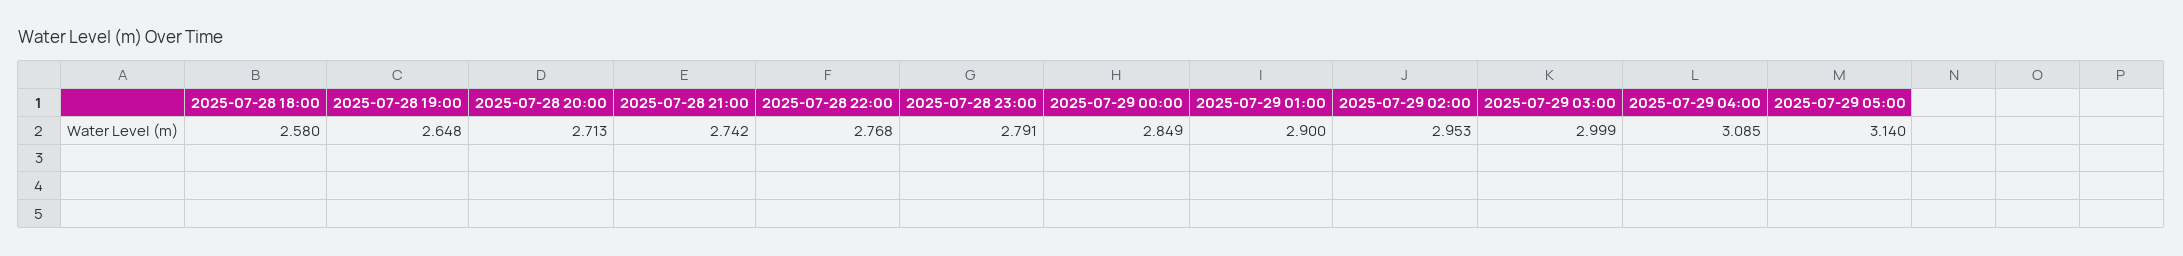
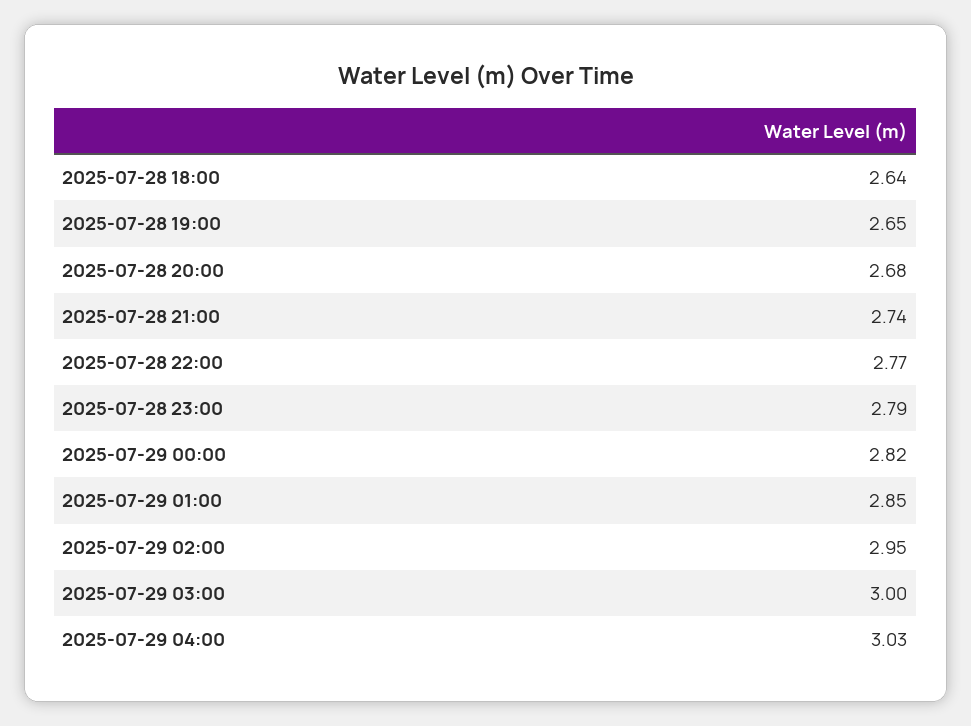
2025-07-28 18:00: 2.58 -> 2.64
2025-07-28 20:00: 2.713 -> 2.68
2025-07-29 00:00: 2.849 -> 2.82
2025-07-29 01:00: 2.9 -> 2.85
2025-07-29 04:00: 3.085 -> 3.03
2025-07-29 05:00: 3.14 -> none

